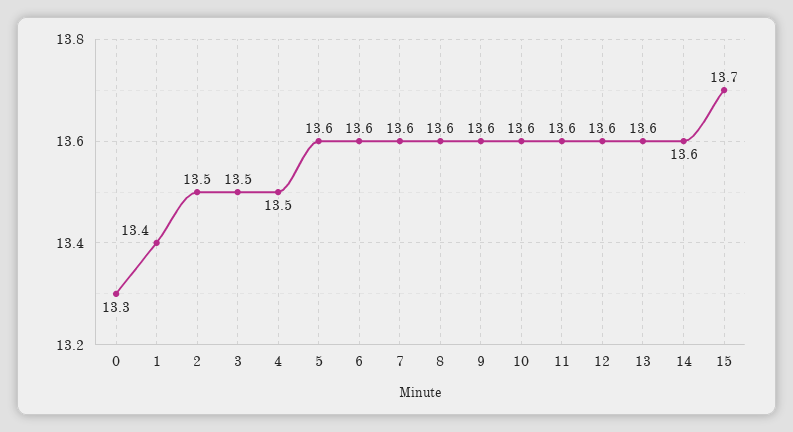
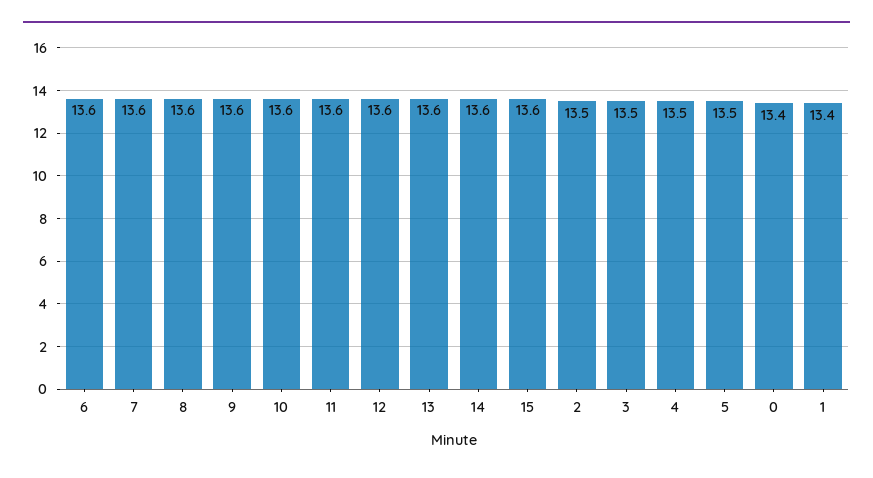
0: 13.3 -> 13.4
5: 13.6 -> 13.5
15: 13.7 -> 13.6

